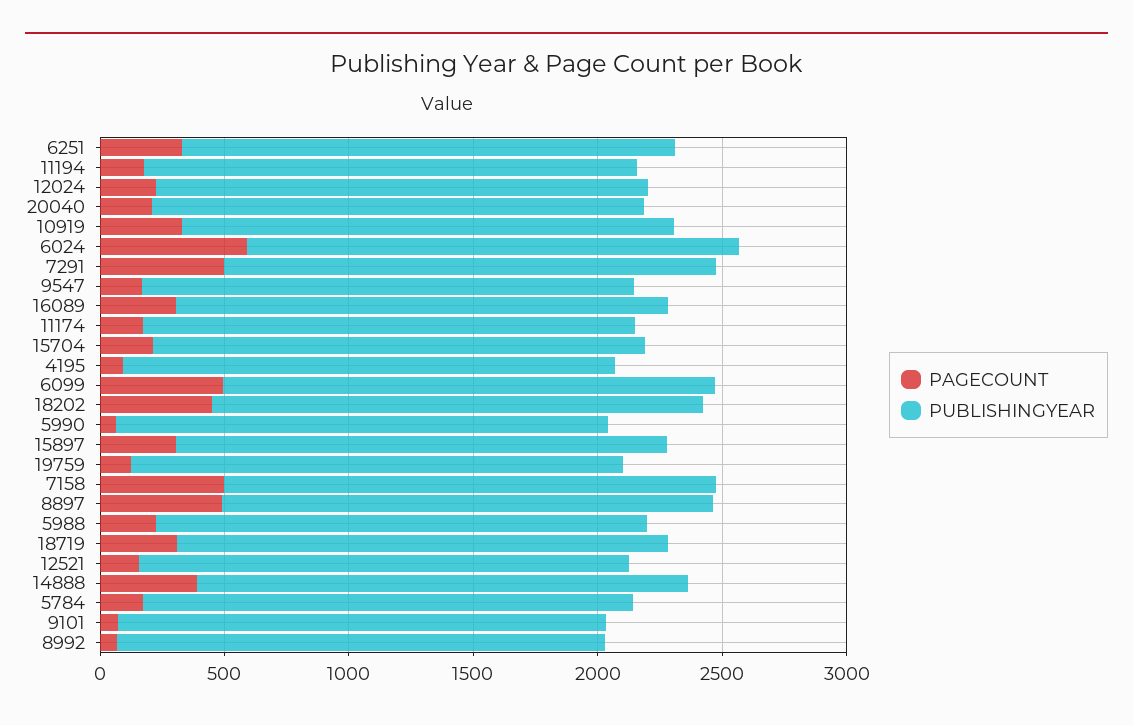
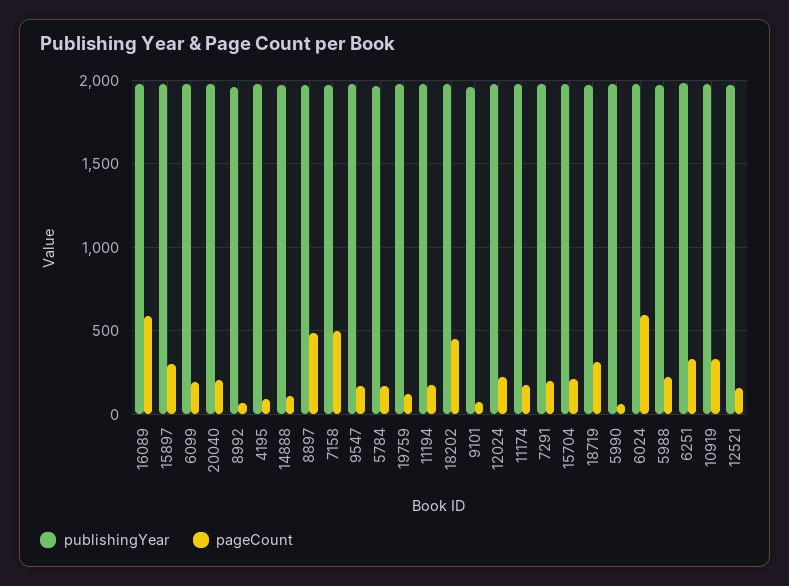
PAGECOUNT, 7291: 500 -> 200
PAGECOUNT, 16089: 300 -> 600
PAGECOUNT, 6099: 500 -> 200
PAGECOUNT, 14888: 400 -> 100

